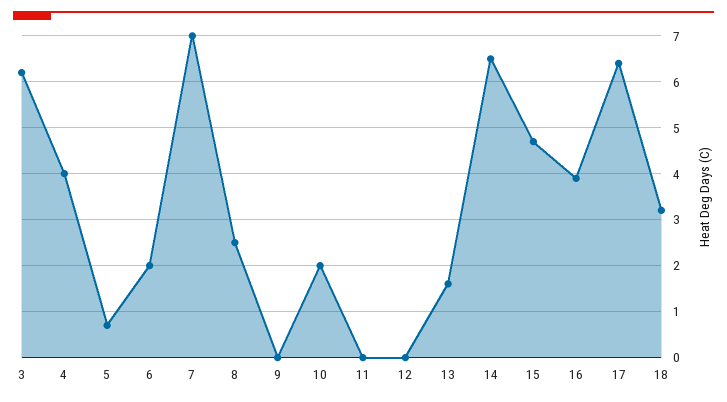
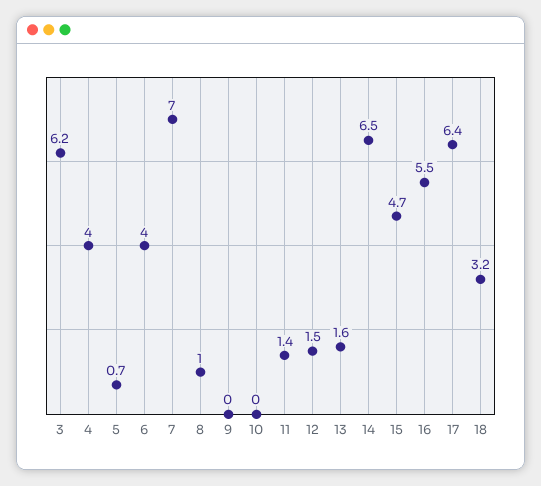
6: 2 -> 4
8: 2.5 -> 1
10: 2 -> 0
11: 0 -> 1.4
12: 0 -> 1.5
16: 4 -> 5.5

